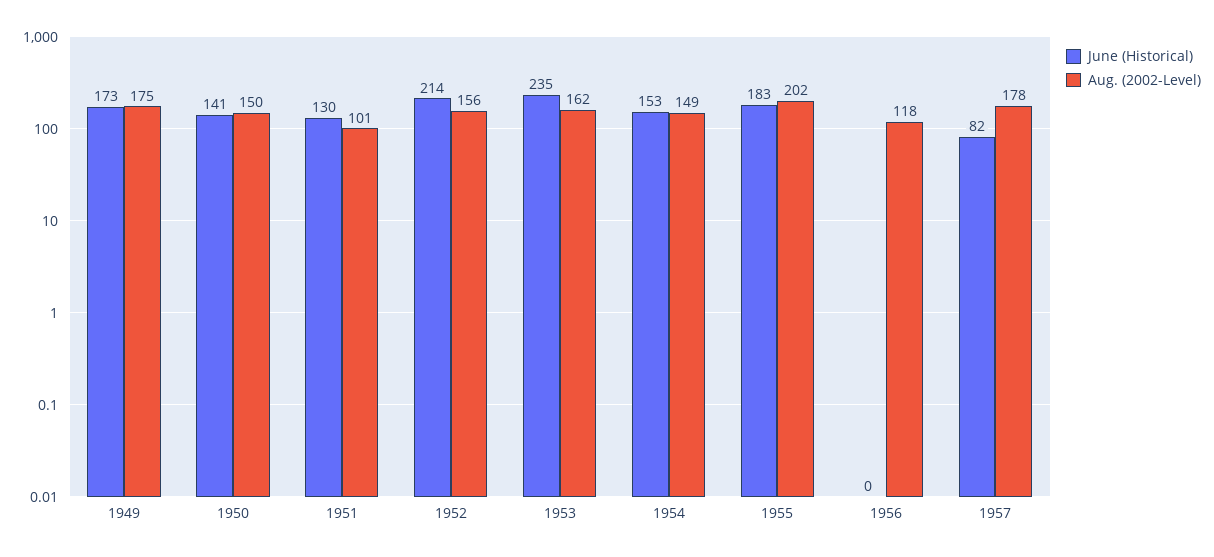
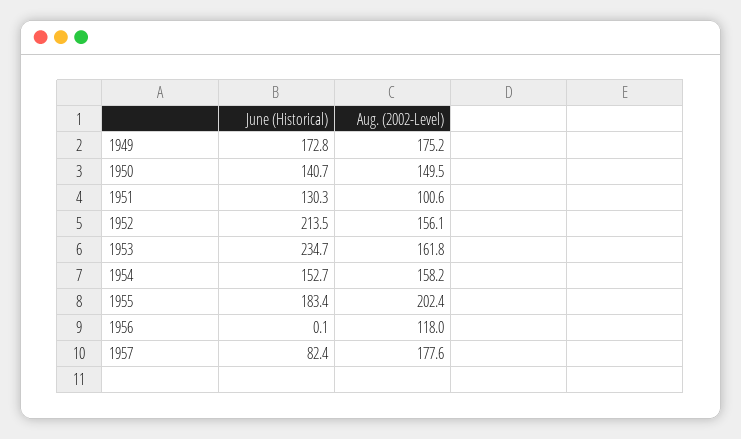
Aug. (2002-Level), 1954: 149 -> 158.2

